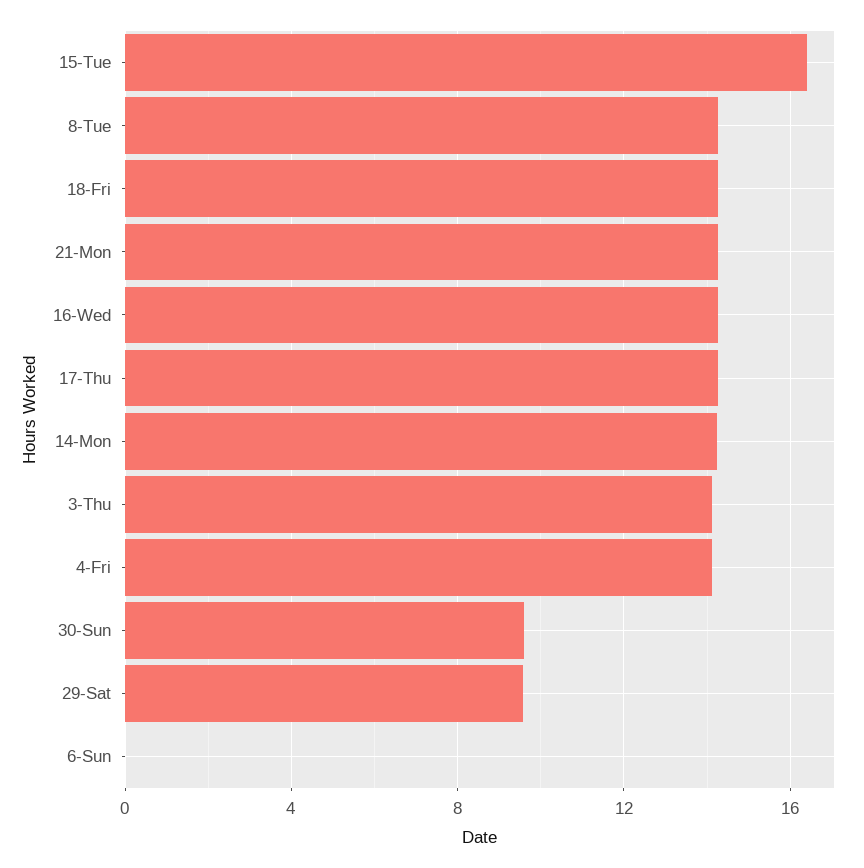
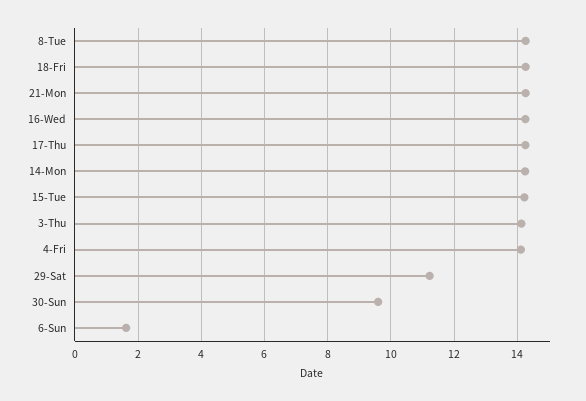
15-Tue: 16.5 -> 14.2
29-Sat: 9.5 -> 11.2
6-Sun: 0 -> 1.6

